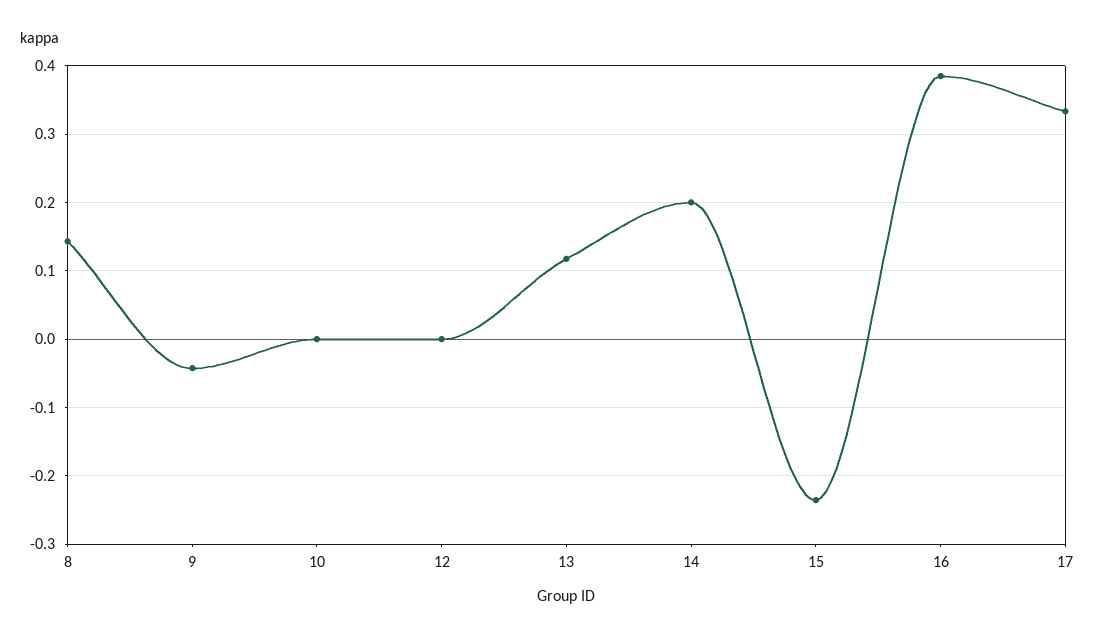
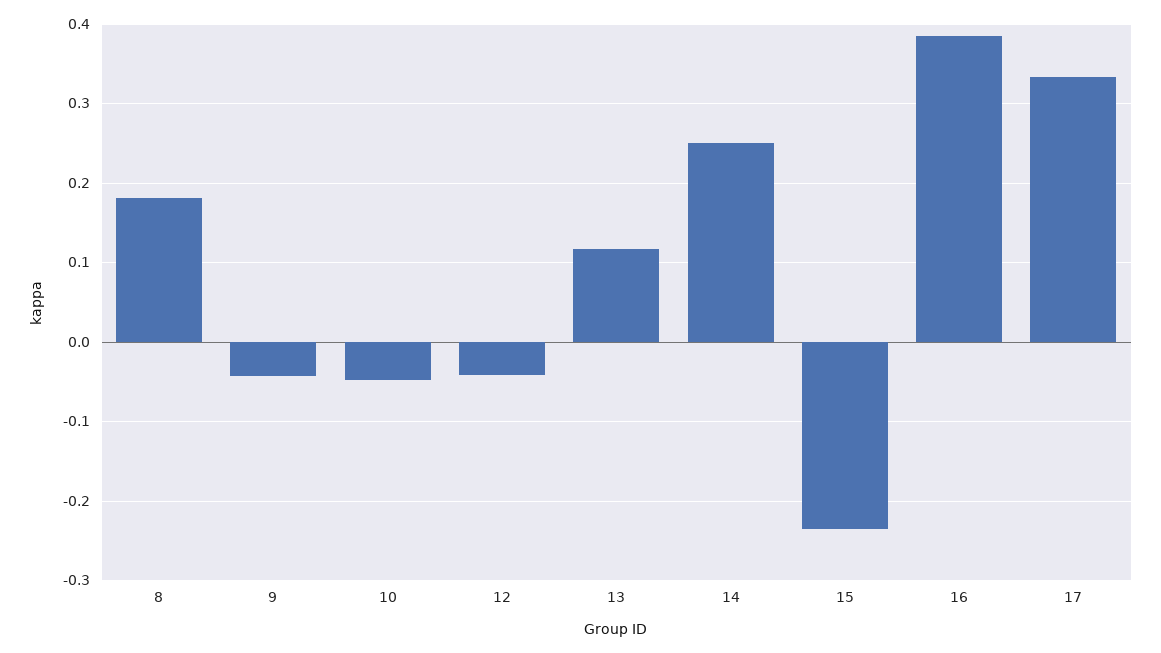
8: 0.14 -> 0.18
10: 0 -> -0.05
12: 0 -> -0.04
14: 0.2 -> 0.25

